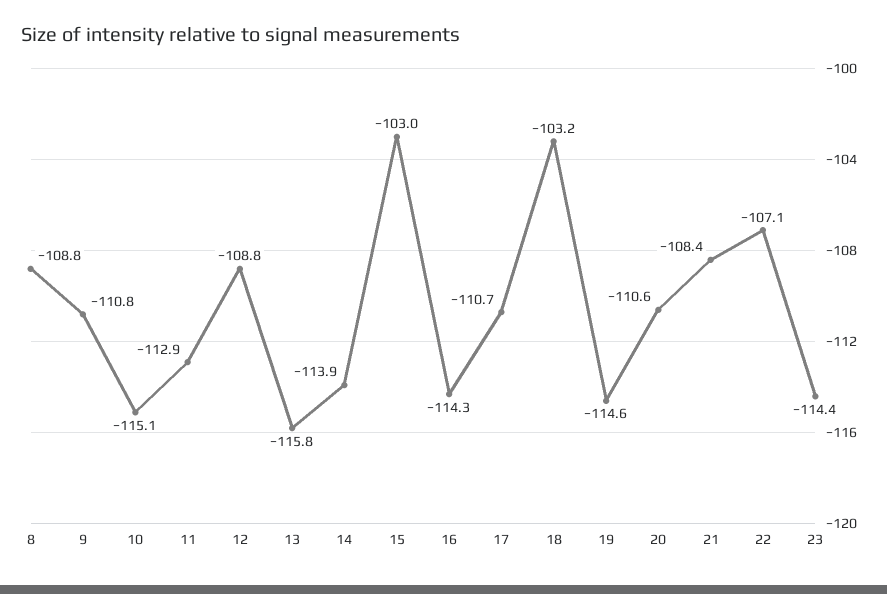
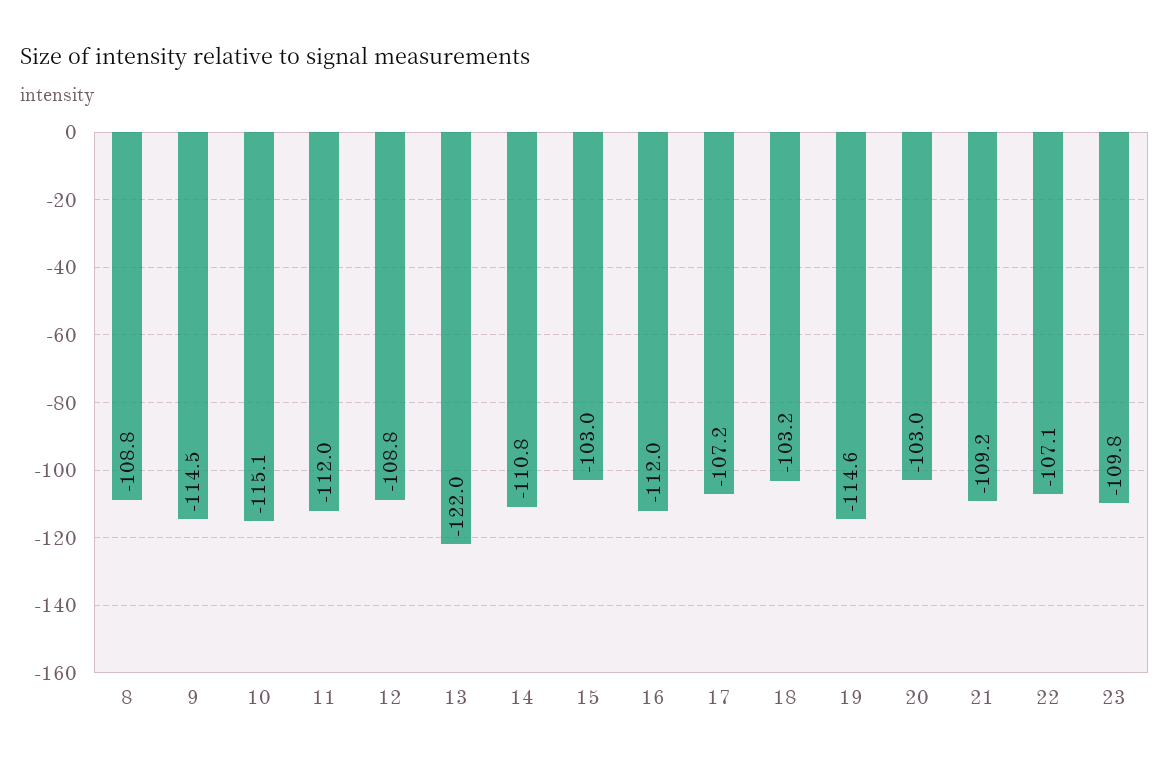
9: -110.8 -> -114.5
11: -112.9 -> -112
13: -115.8 -> -122
14: -113.9 -> -110.8
16: -114.3 -> -112
17: -110.7 -> -107.2
20: -110.6 -> -103
21: -108.4 -> -109.2
23: -114.4 -> -109.8

